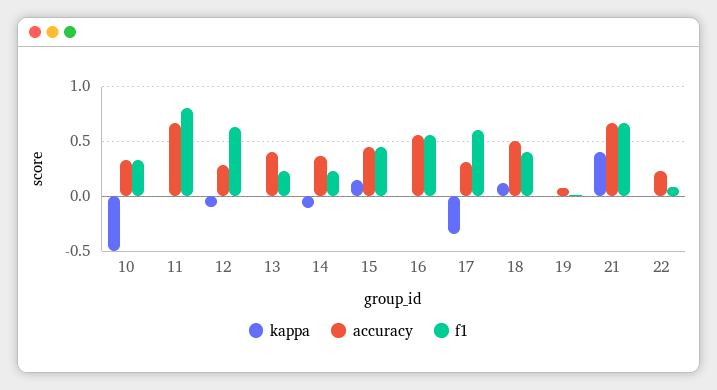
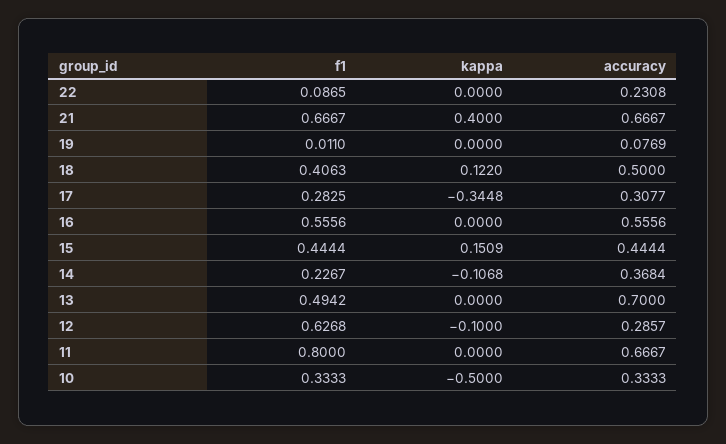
accuracy, 13: 0.4 -> 0.7
f1, 13: 0.2 -> 0.4942
f1, 17: 0.6 -> 0.2825

